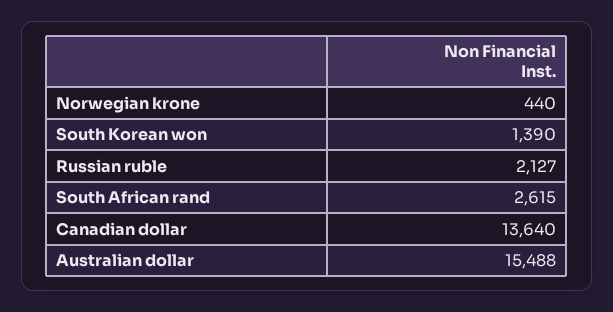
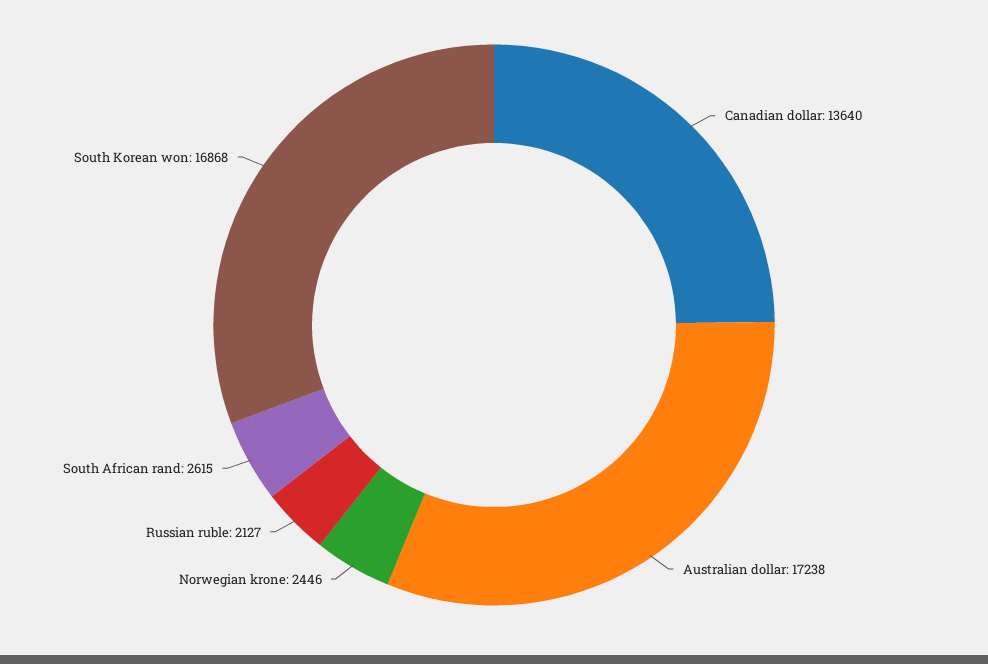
Norwegian krone: 440 -> 2446
South Korean won: 1390 -> 16868
Australian dollar: 15488 -> 17238

